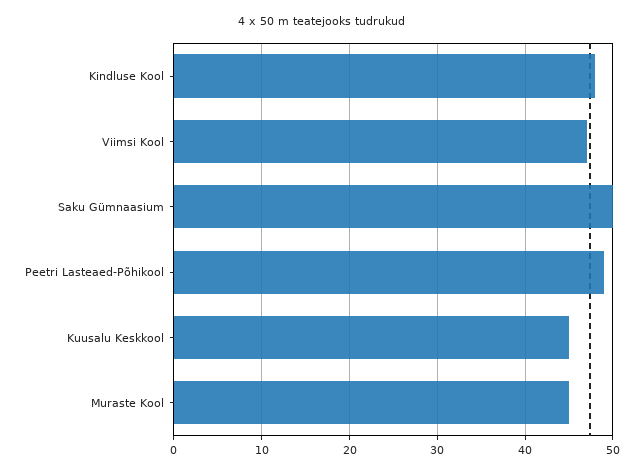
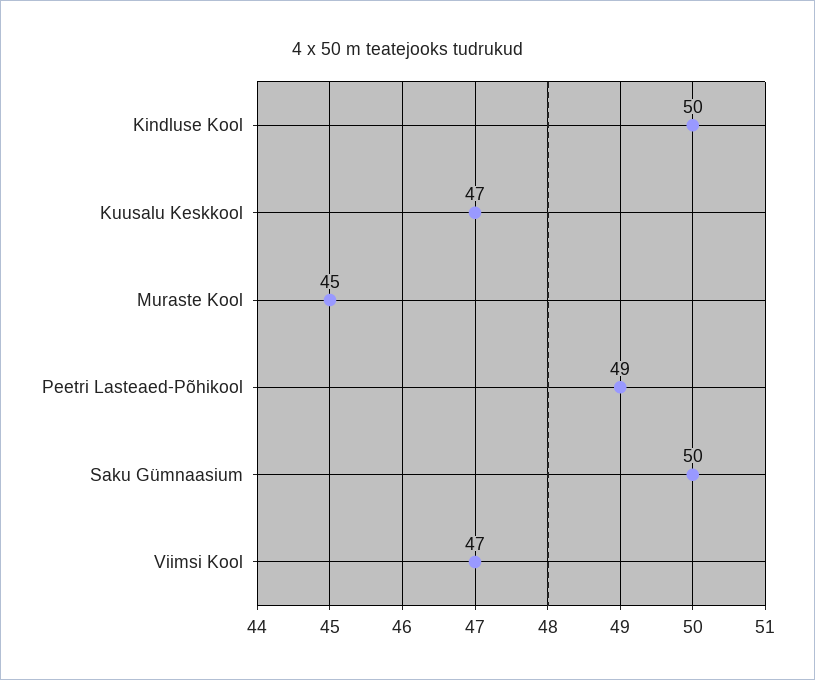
Kindluse Kool: 48 -> 50
Kuusalu Keskkool: 45 -> 47

